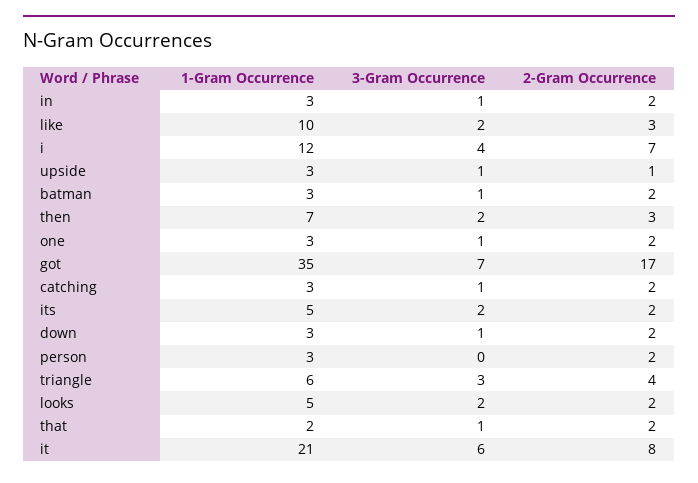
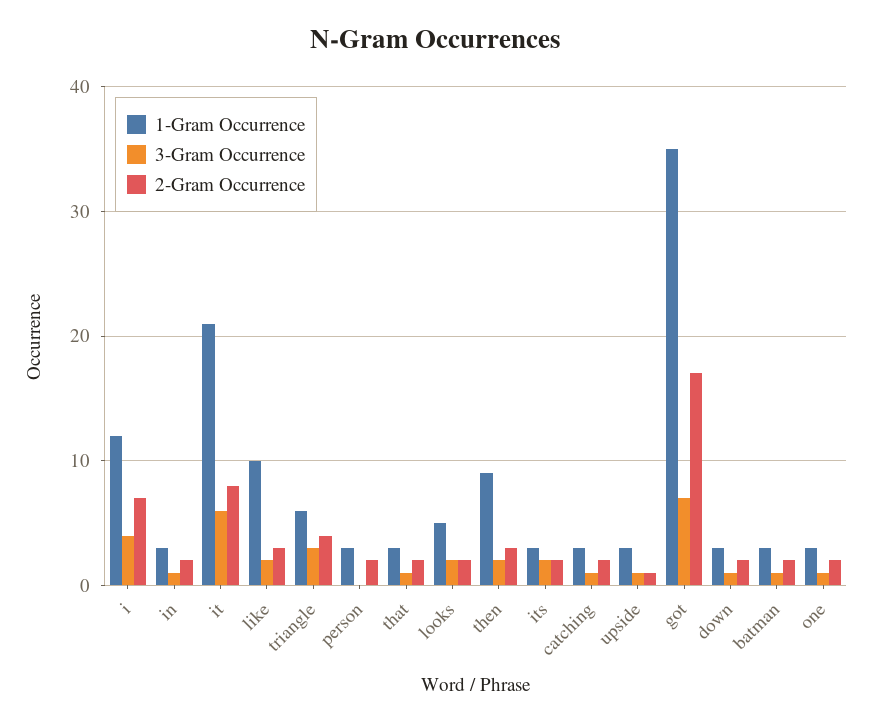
1-Gram Occurrence, then: 7 -> 9
1-Gram Occurrence, its: 5 -> 3
1-Gram Occurrence, that: 2 -> 3

